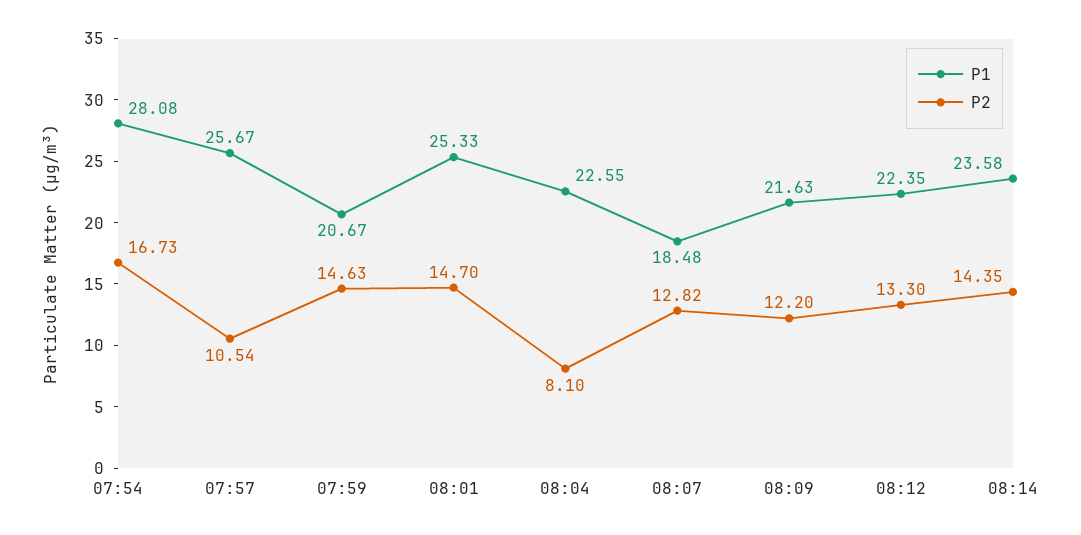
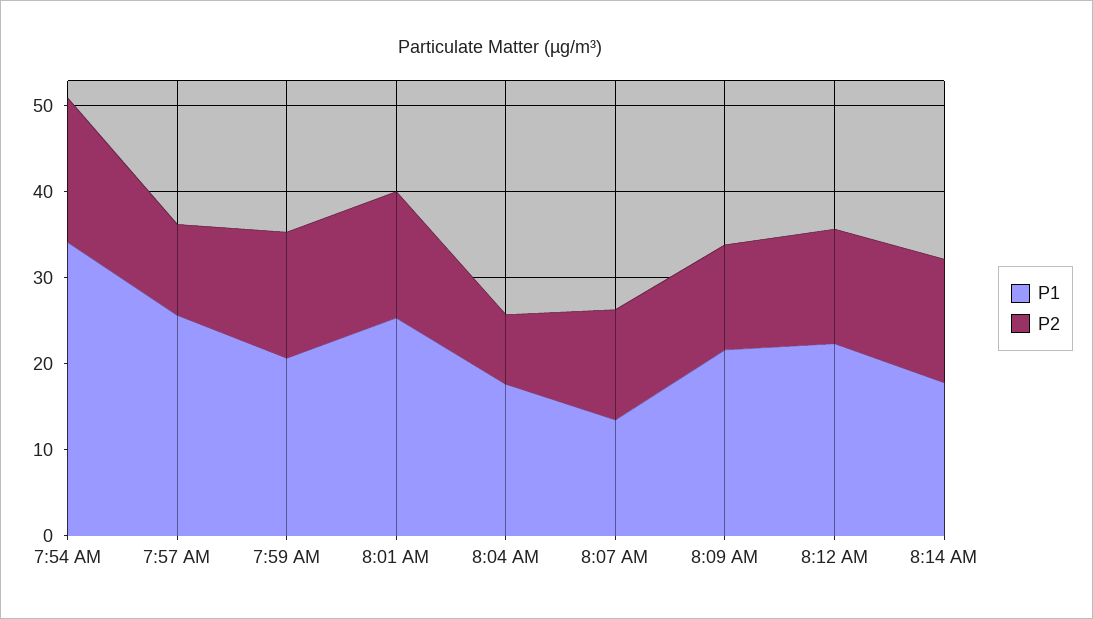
P1, 07:54: 28.08 -> 34
P1, 08:04: 22.55 -> 18
P1, 08:07: 18.48 -> 14
P1, 08:14: 23.58 -> 18

